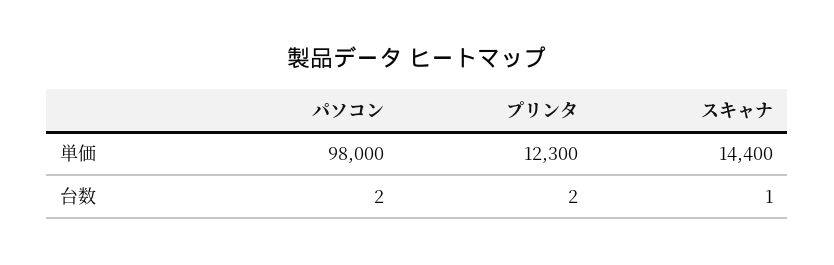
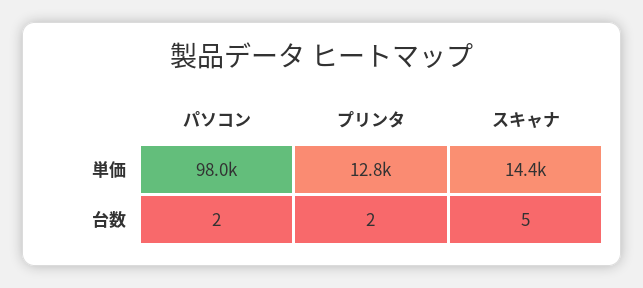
プリンタ, 単価: 12300 -> 12800
スキャナ, 台数: 1 -> 5

